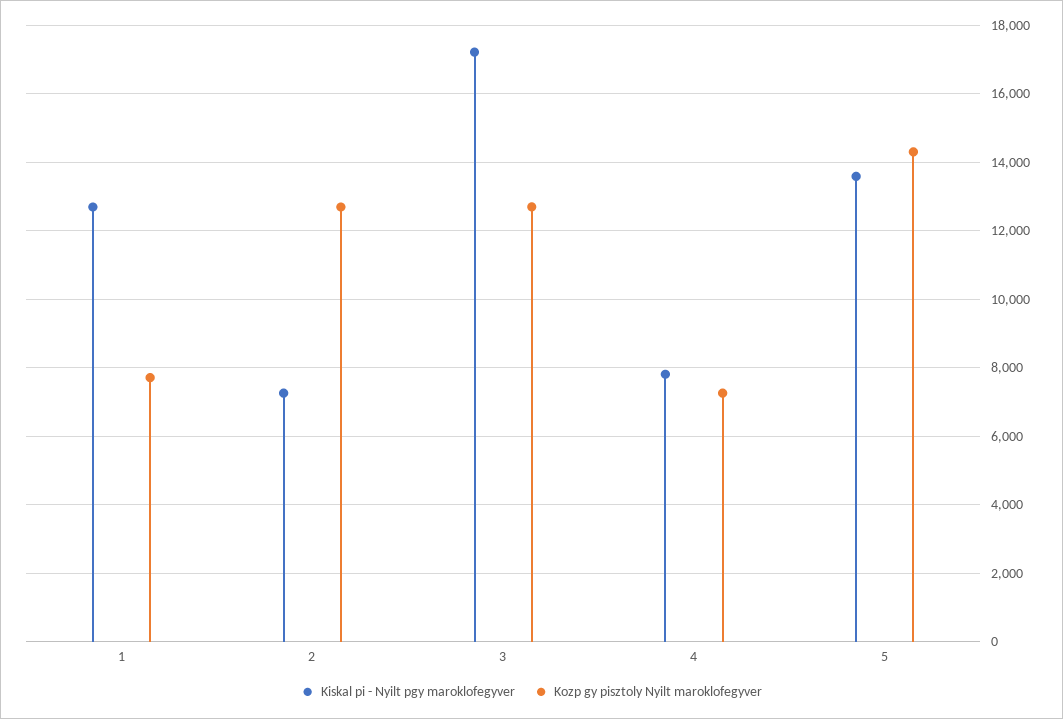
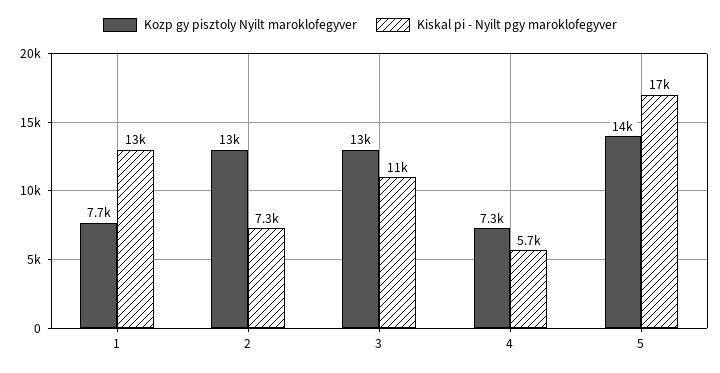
Kiskal pi - Nyilt pgy maroklofegyver, 3: 17200 -> 11000
Kiskal pi - Nyilt pgy maroklofegyver, 4: 7800 -> 5700
Kiskal pi - Nyilt pgy maroklofegyver, 5: 13600 -> 17000

